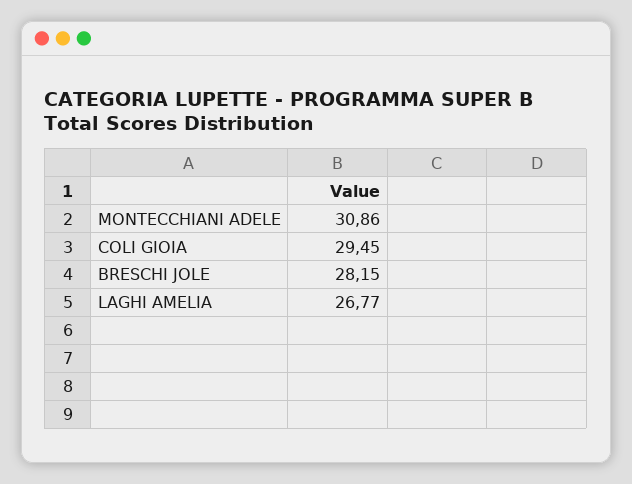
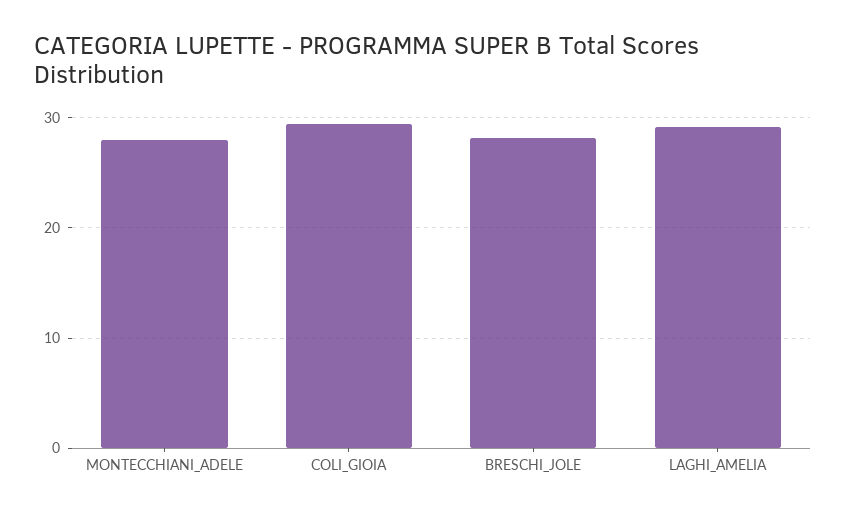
MONTECCHIANI ADELE: 30.86 -> 28
LAGHI AMELIA: 26.77 -> 29

